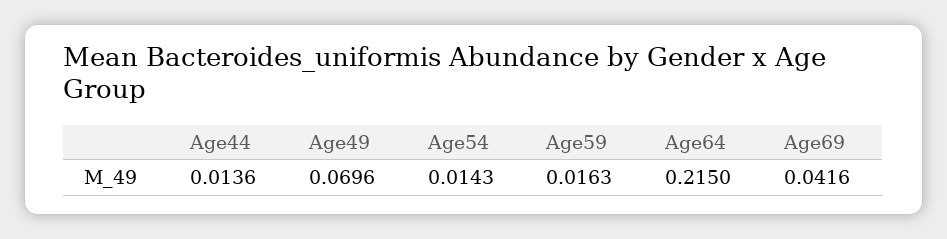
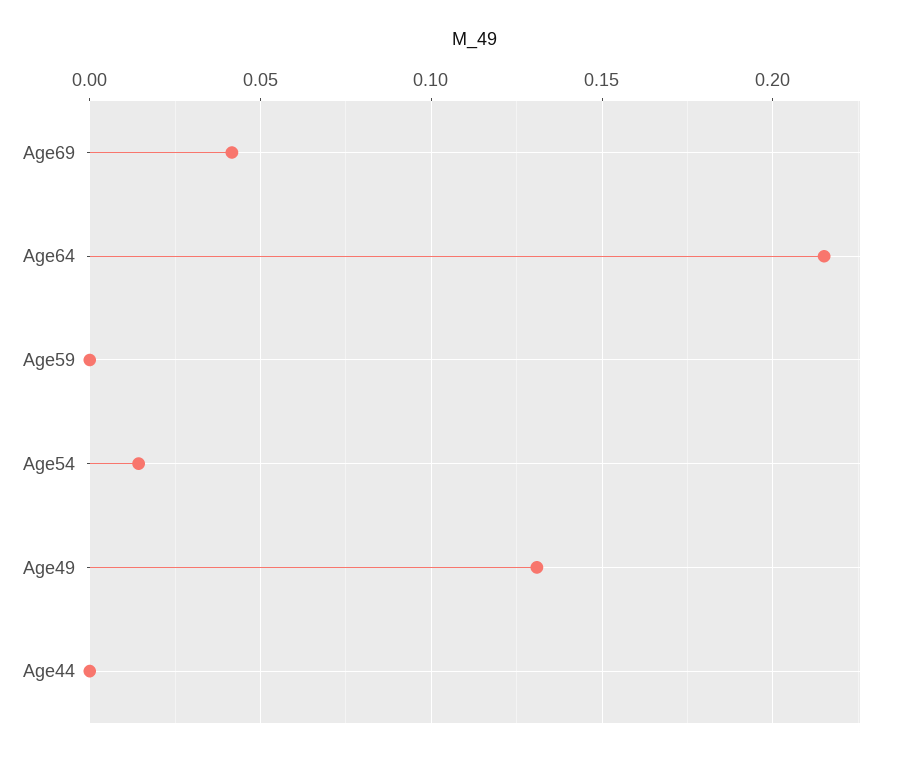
Age44: 0.0136 -> 0
Age49: 0.0696 -> 0.13
Age59: 0.0163 -> 0

